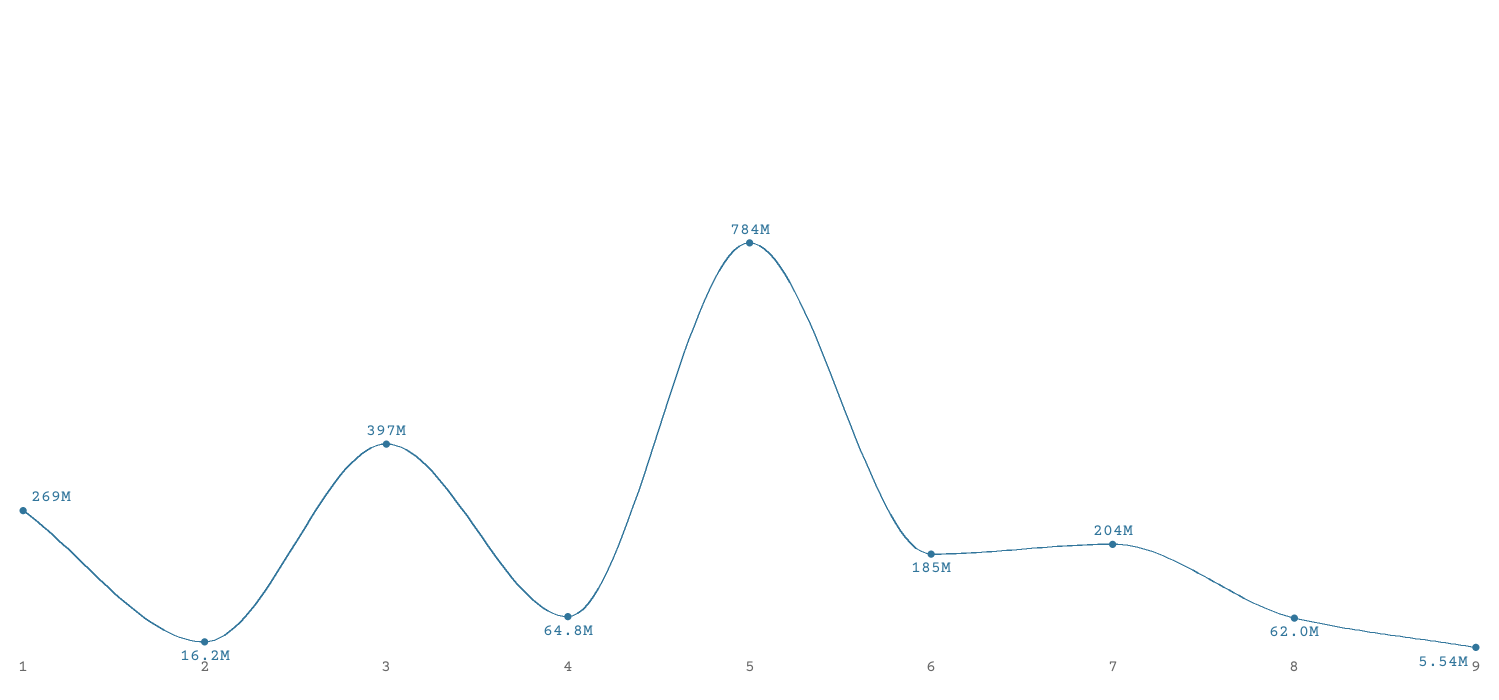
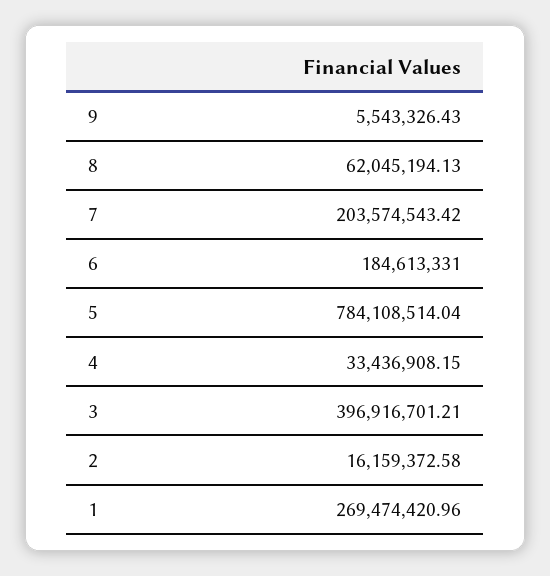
4: 64800000 -> 33436908.15

